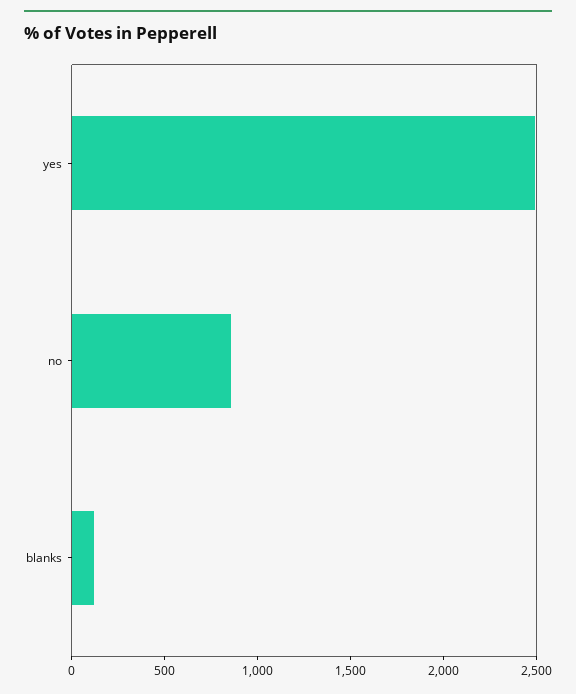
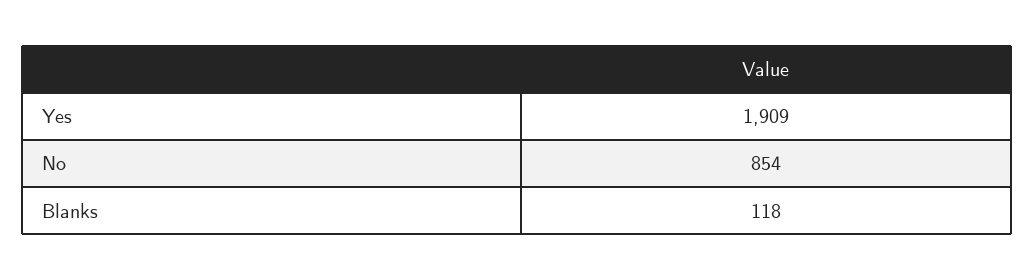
yes: 2500 -> 1909

